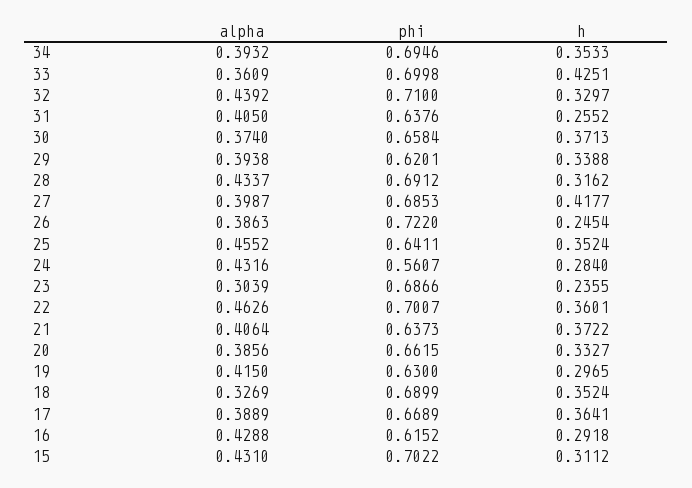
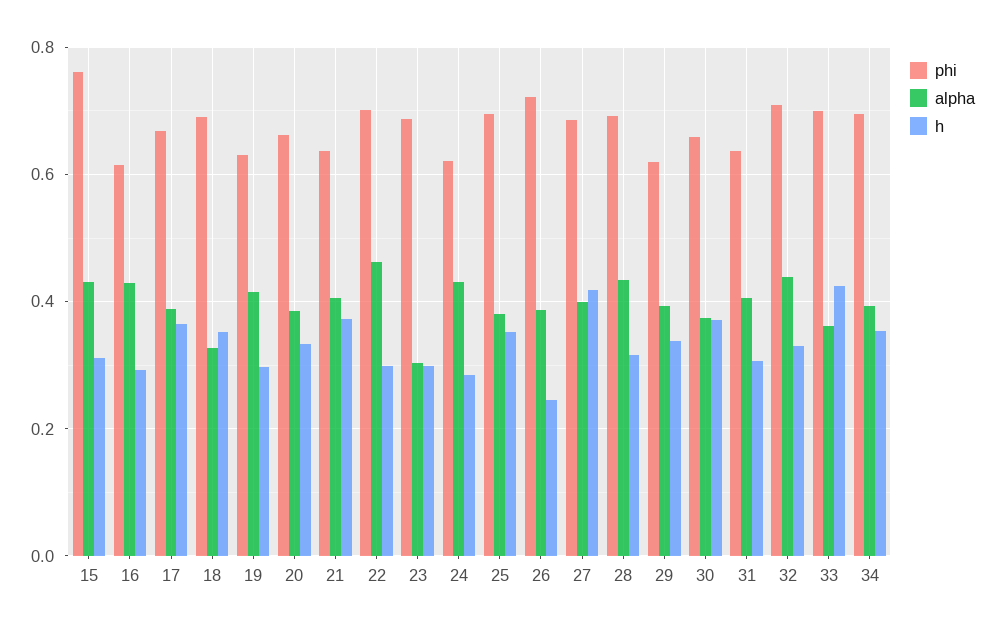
h, 31: 0.2552 -> 0.3
alpha, 25: 0.4552 -> 0.38
phi, 25: 0.6411 -> 0.7
phi, 24: 0.5607 -> 0.62
h, 23: 0.2355 -> 0.3
h, 22: 0.3601 -> 0.3
phi, 15: 0.7022 -> 0.76

